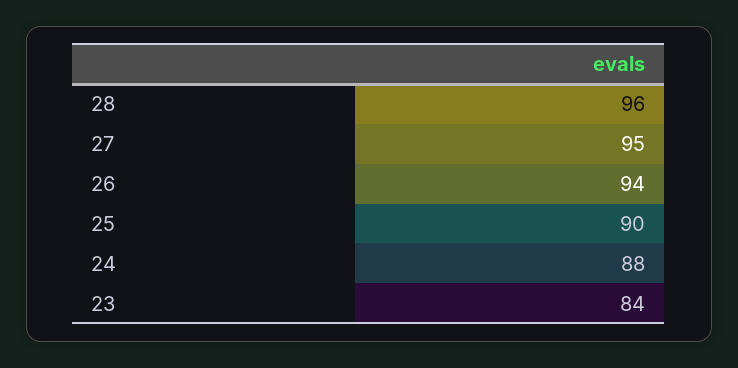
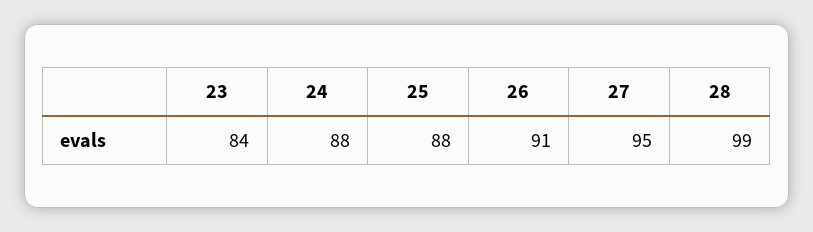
28: 96 -> 99
26: 94 -> 91
25: 90 -> 88

